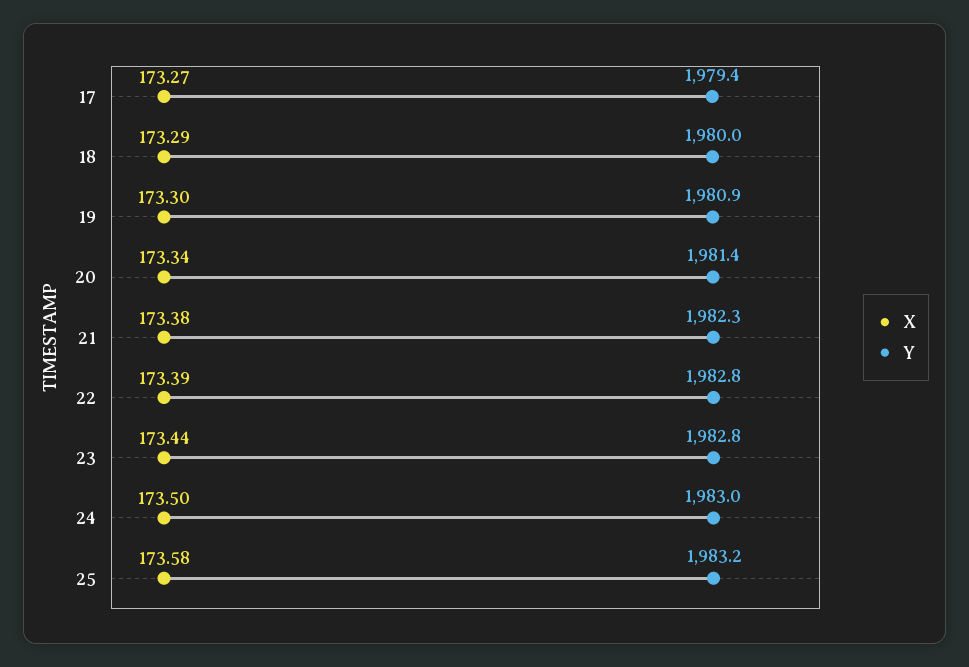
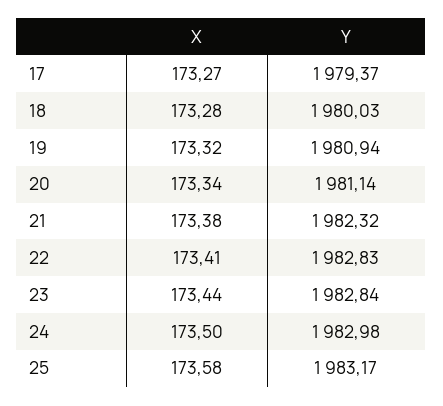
X, 18: 173.29 -> 173.28
X, 19: 173.3 -> 173.32
Y, 20: 1981.4 -> 1981.14
X, 22: 173.39 -> 173.41

